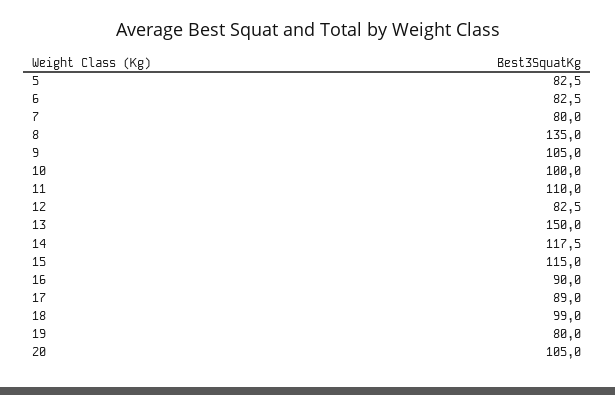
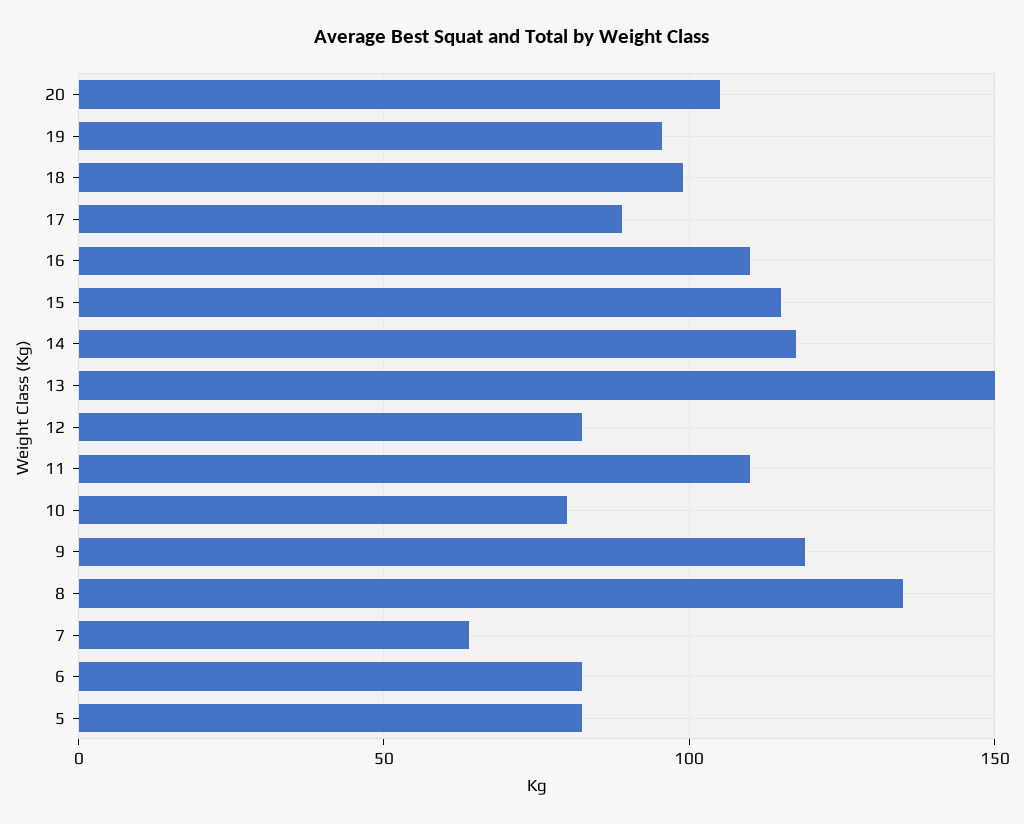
7: 80 -> 65
9: 105 -> 120
10: 100 -> 80
16: 90 -> 110
19: 80 -> 95

